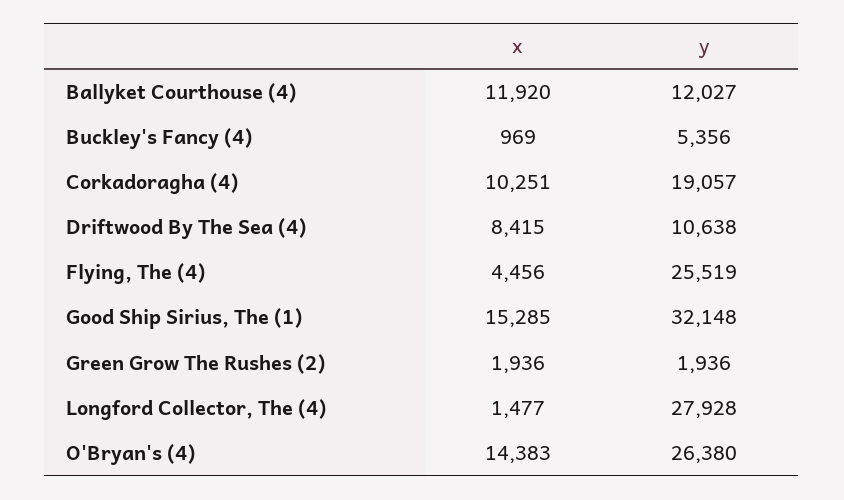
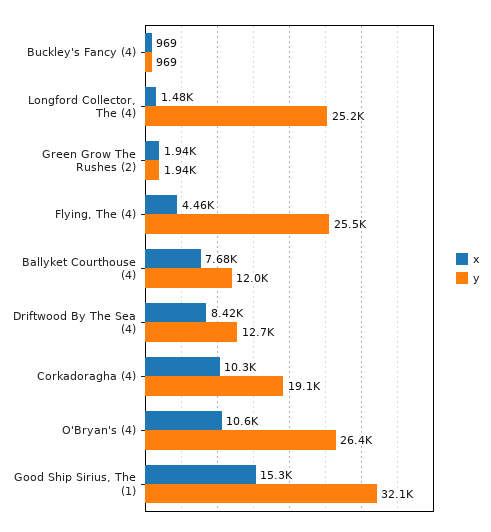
x, Ballyket Courthouse (4): 11920 -> 7680
y, Buckley's Fancy (4): 5356 -> 969
y, Driftwood By The Sea (4): 10638 -> 12700
y, Longford Collector, The (4): 27928 -> 25200
x, O'Bryan's (4): 14383 -> 10600

